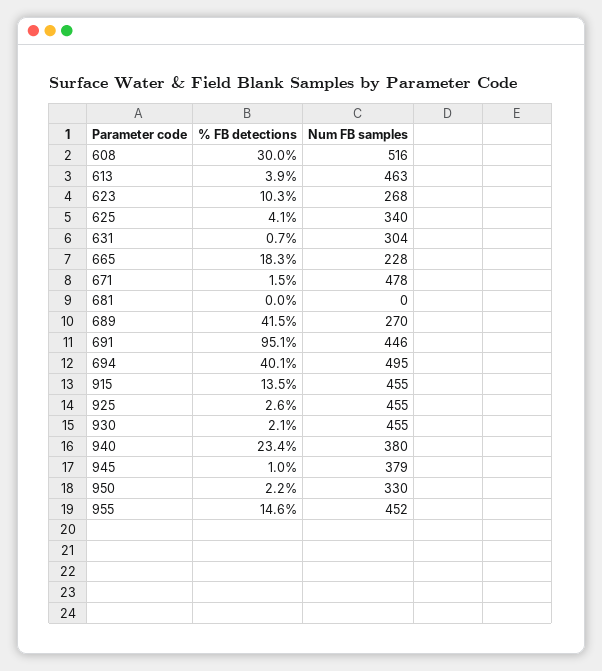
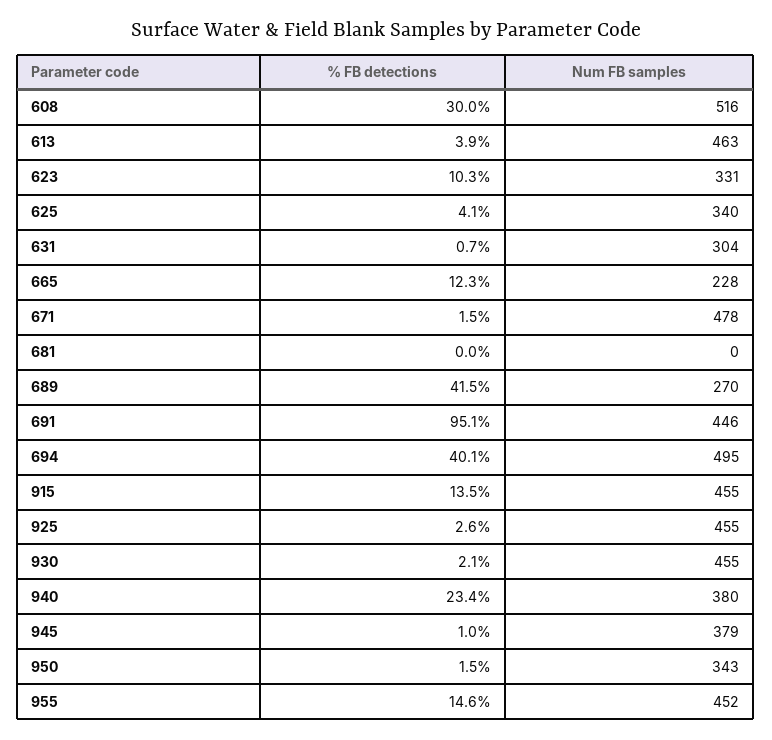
Num FB samples, 623: 268 -> 331
% FB detections, 665: 18.3 -> 12.3
% FB detections, 950: 2.2 -> 1.5
Num FB samples, 950: 330 -> 343

